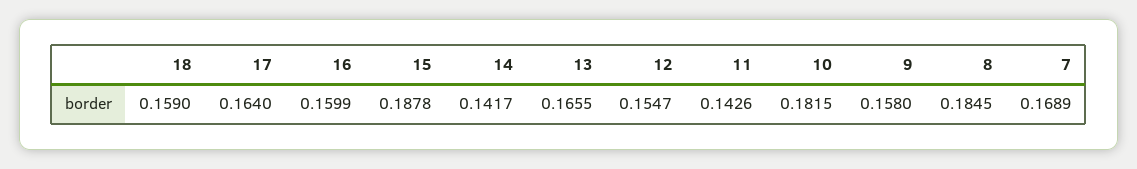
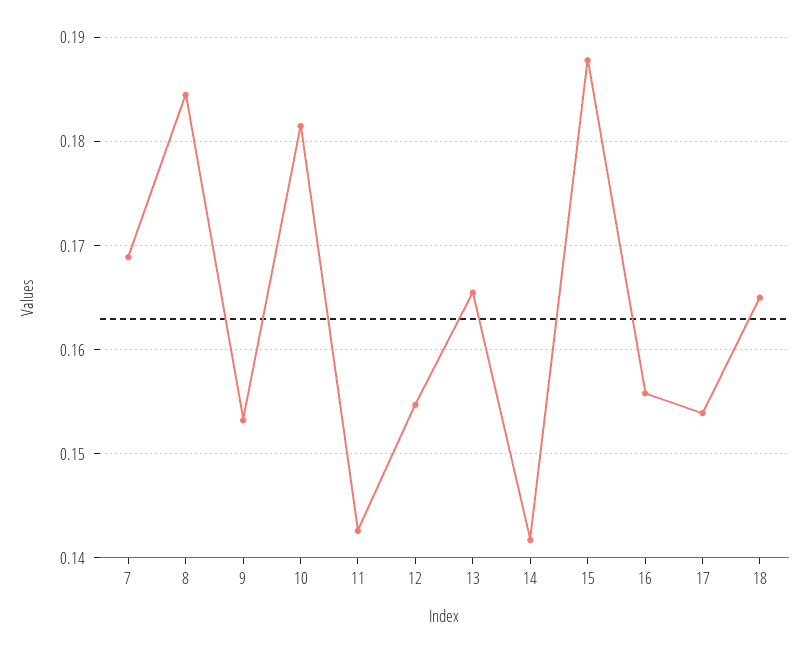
18: 0.159 -> 0.165
17: 0.164 -> 0.154
16: 0.1599 -> 0.156
9: 0.158 -> 0.153

